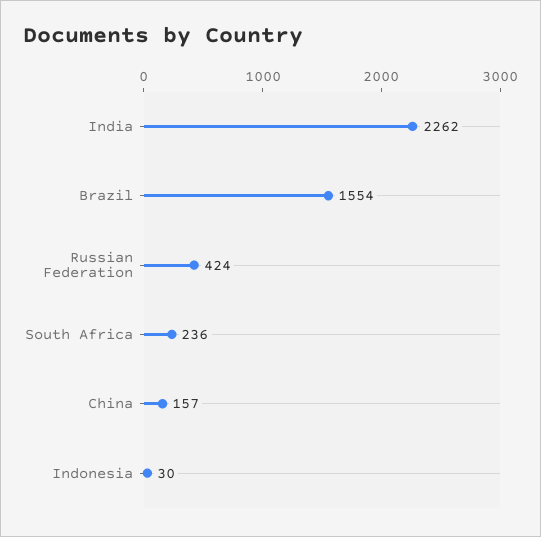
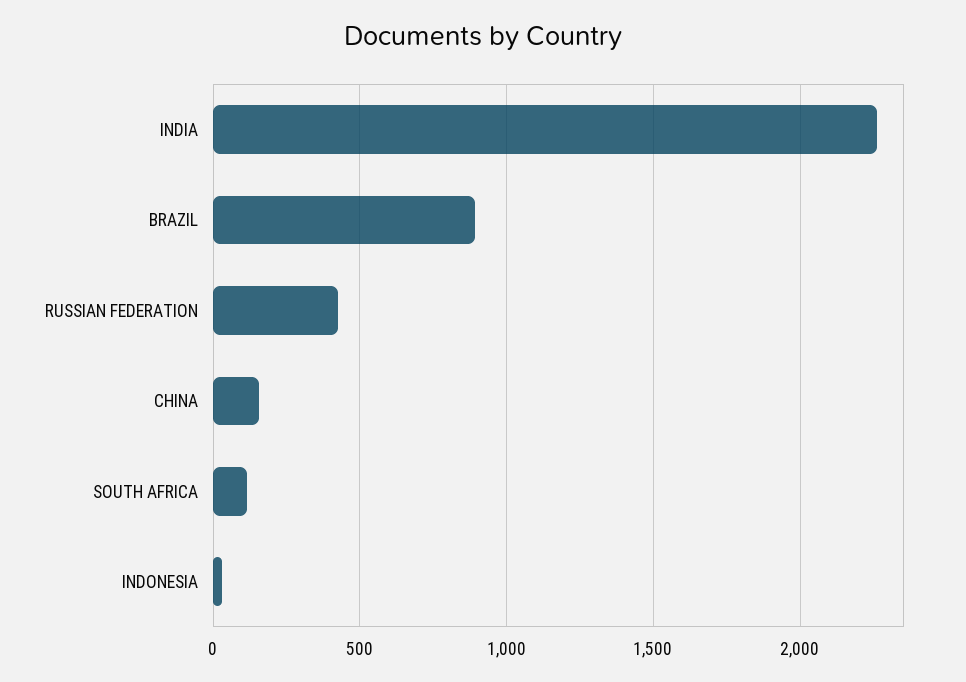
Brazil: 1554 -> 900
South Africa: 236 -> 100

